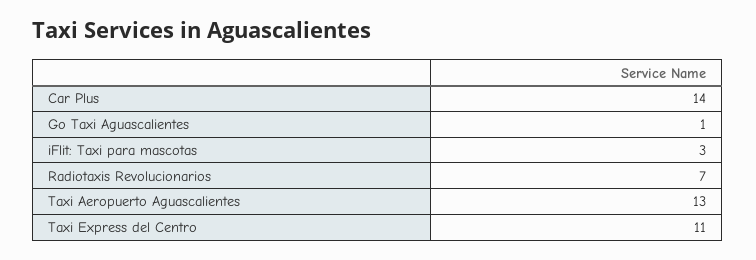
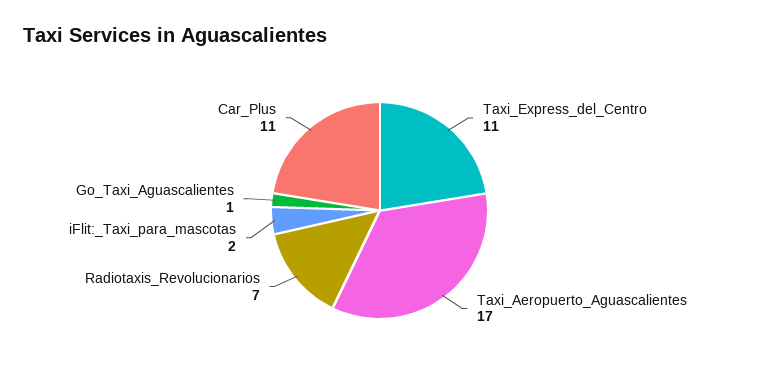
Car Plus: 14 -> 11
iFlit: Taxi para mascotas: 3 -> 2
Taxi Aeropuerto Aguascalientes: 13 -> 17

